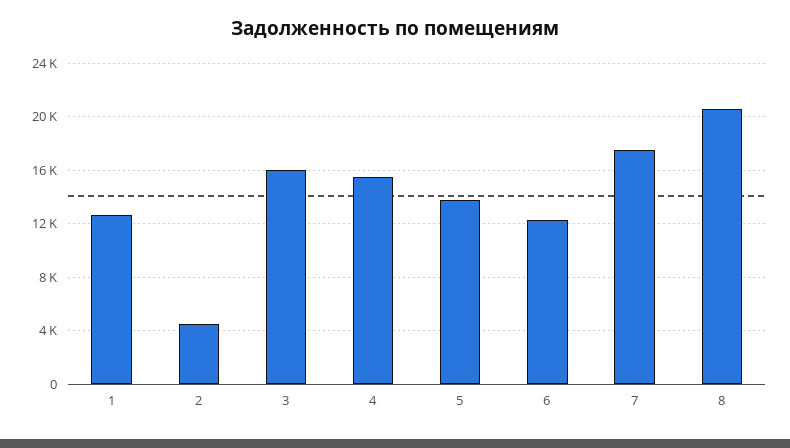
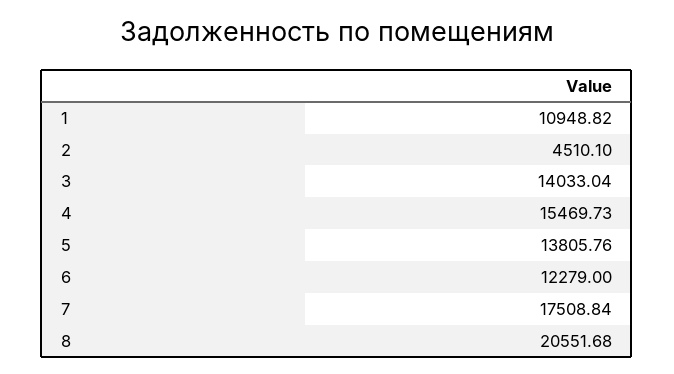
1: 12500 -> 10948.82
3: 16000 -> 14033.04

